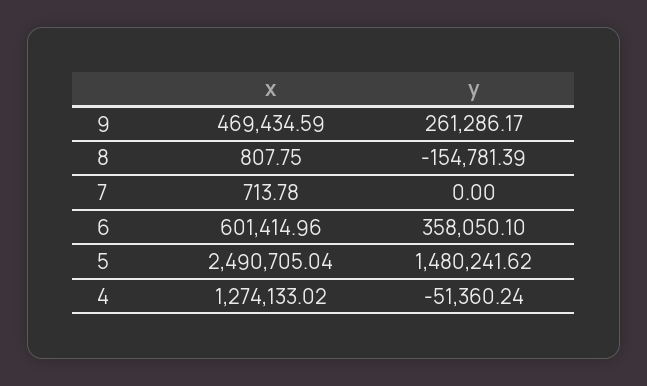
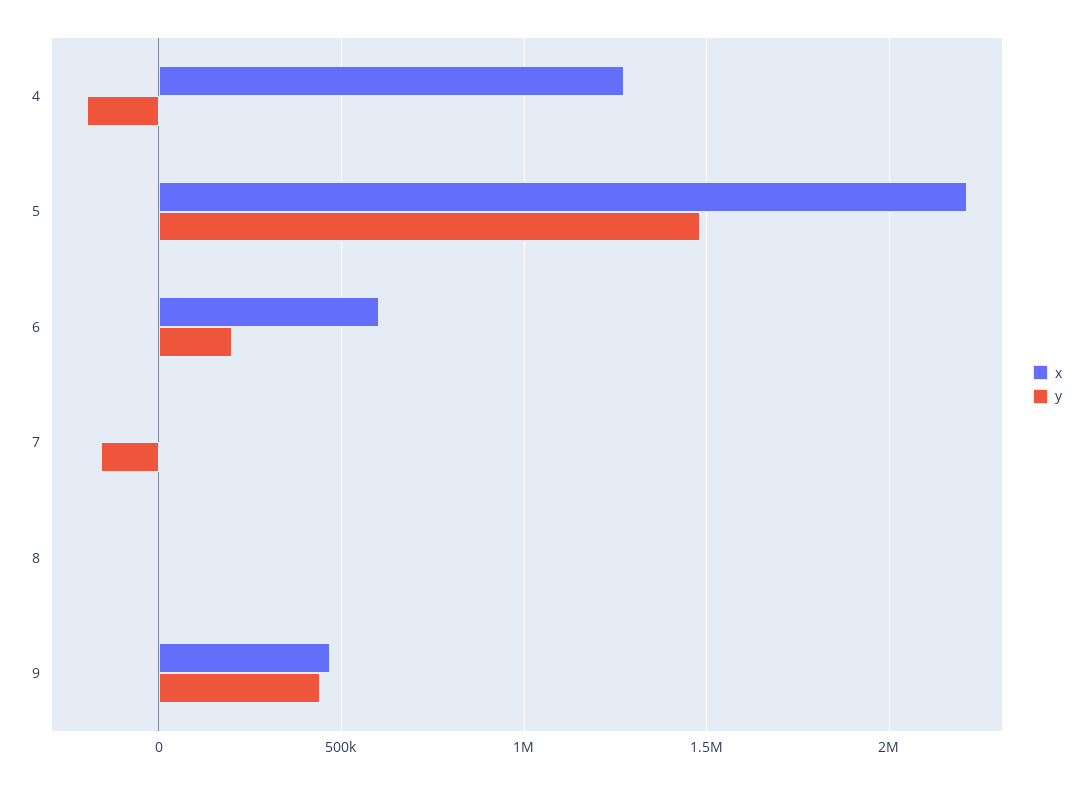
y, 9: 261286.17 -> 450000
y, 8: -154781.39 -> 0
y, 7: 0 -> -150000
y, 6: 358050.1 -> 200000
x, 5: 2490705.04 -> 2200000
y, 4: -51360.24 -> -200000

